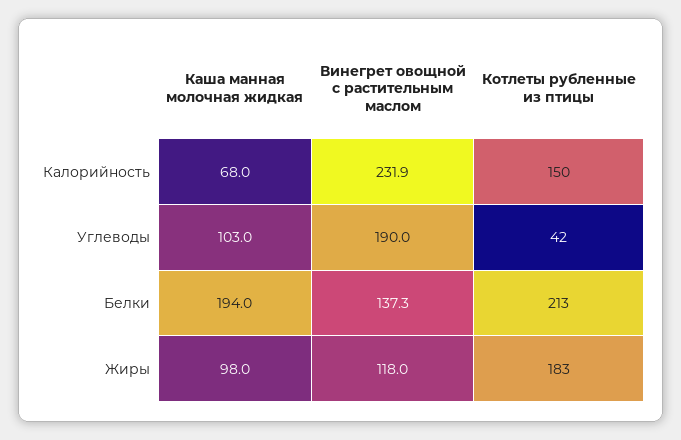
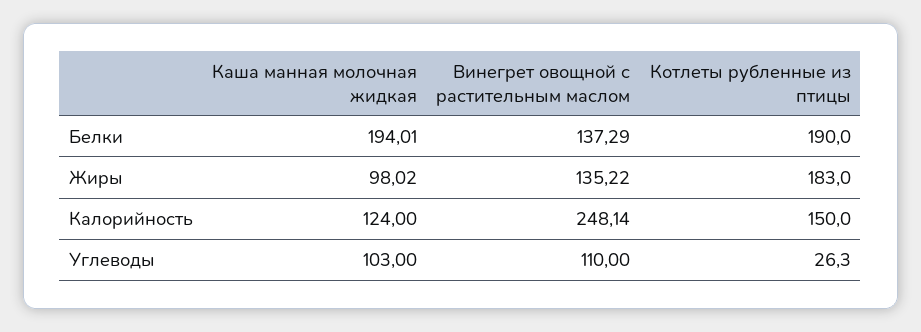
Каша манная молочная жидкая, Калорийность: 68 -> 124
Винегрет овощной с растительным маслом, Калорийность: 231.9 -> 248.14
Винегрет овощной с растительным маслом, Углеводы: 190 -> 110
Котлеты рубленные из птицы, Углеводы: 42 -> 26.3
Котлеты рубленные из птицы, Белки: 213 -> 190
Винегрет овощной с растительным маслом, Жиры: 118 -> 135.22

